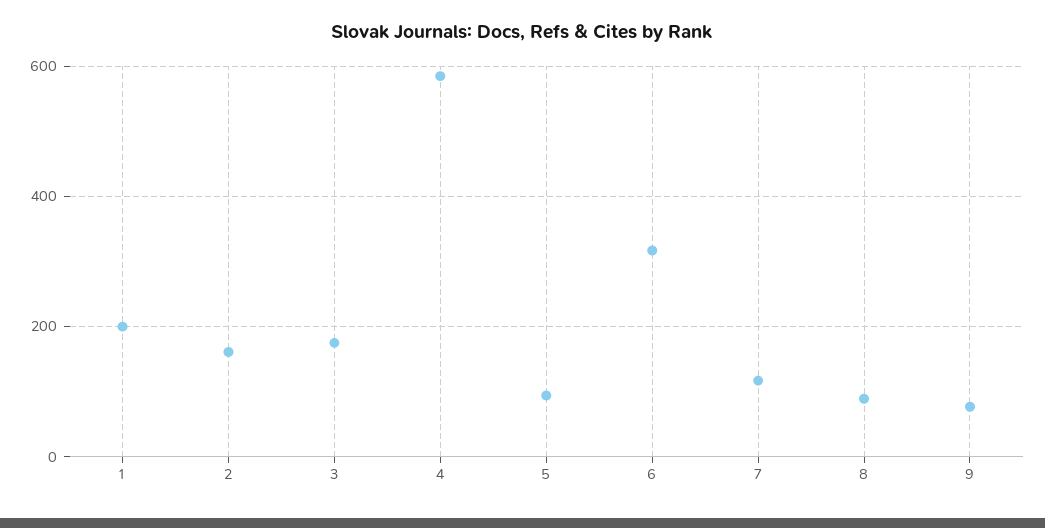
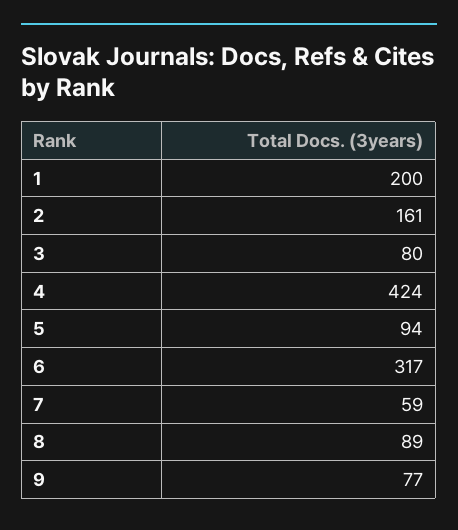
3: 180 -> 80
4: 580 -> 424
7: 120 -> 59

